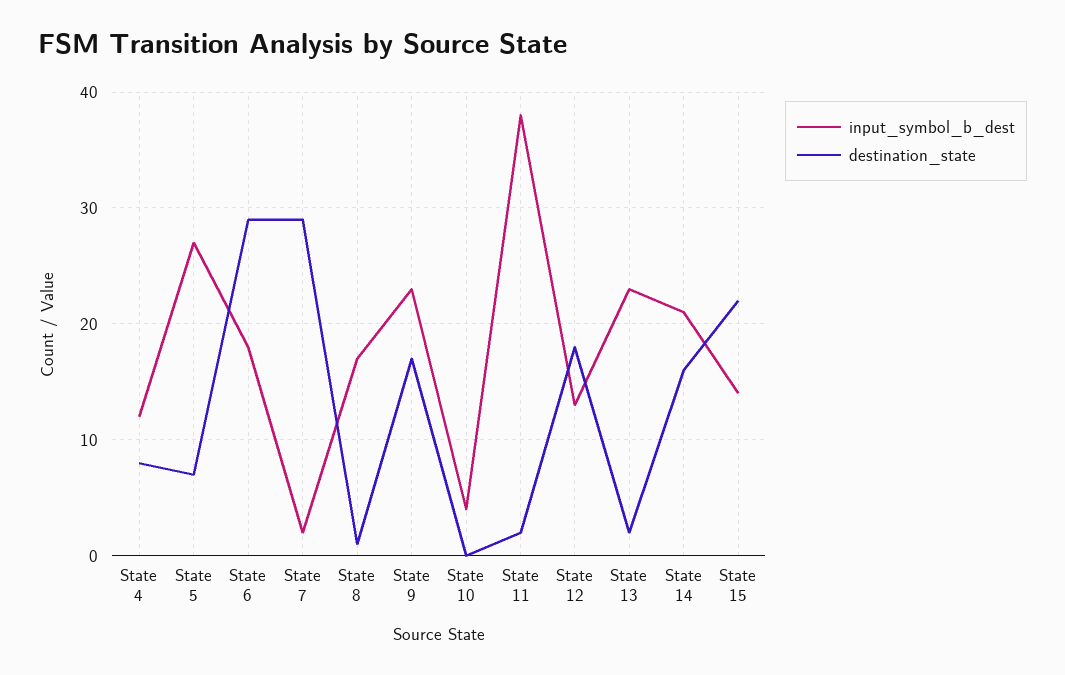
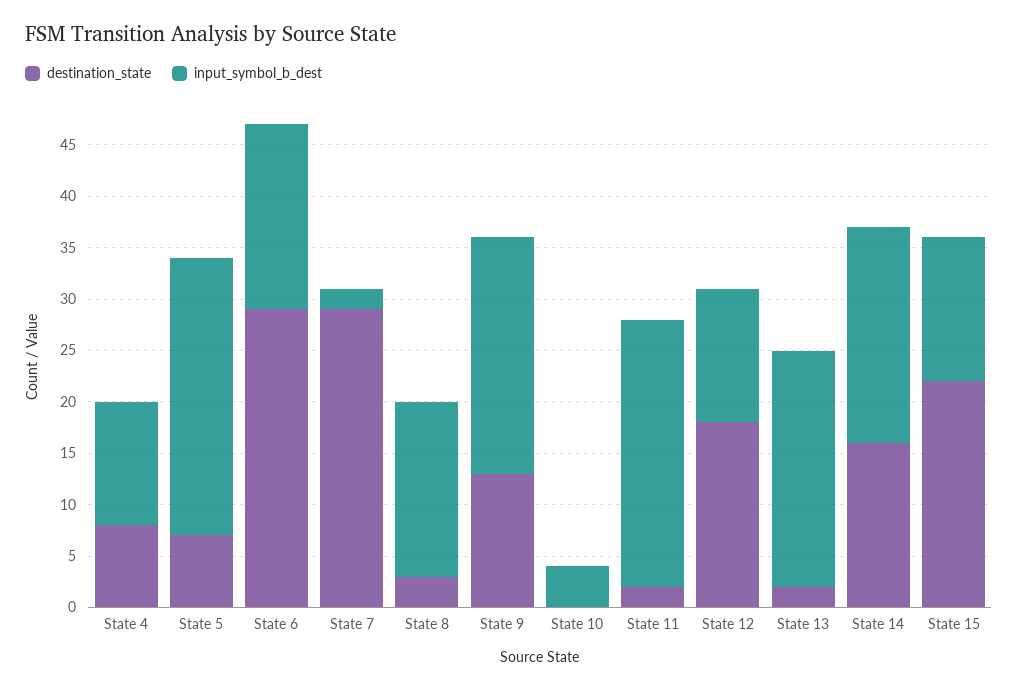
destination_state, State 8: 1 -> 3
destination_state, State 9: 17 -> 13
input_symbol_b_dest, State 11: 38 -> 26

